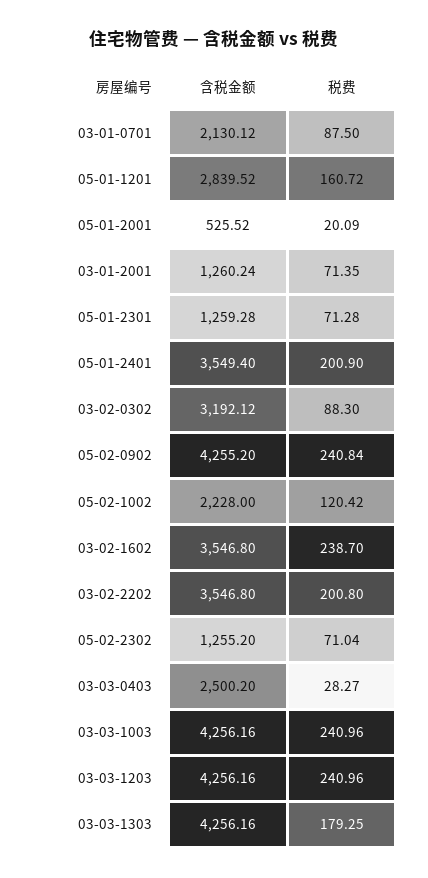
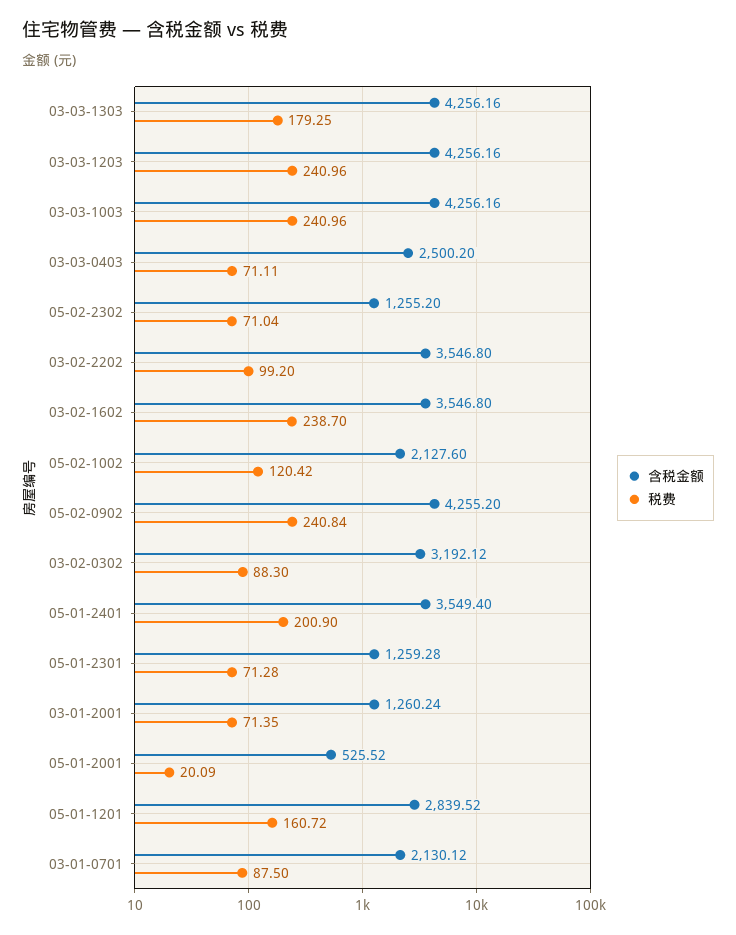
含税金额, 05-02-1002: 2228 -> 2127.6
税费, 03-02-2202: 200.8 -> 99.2
税费, 03-03-0403: 28.27 -> 71.11

